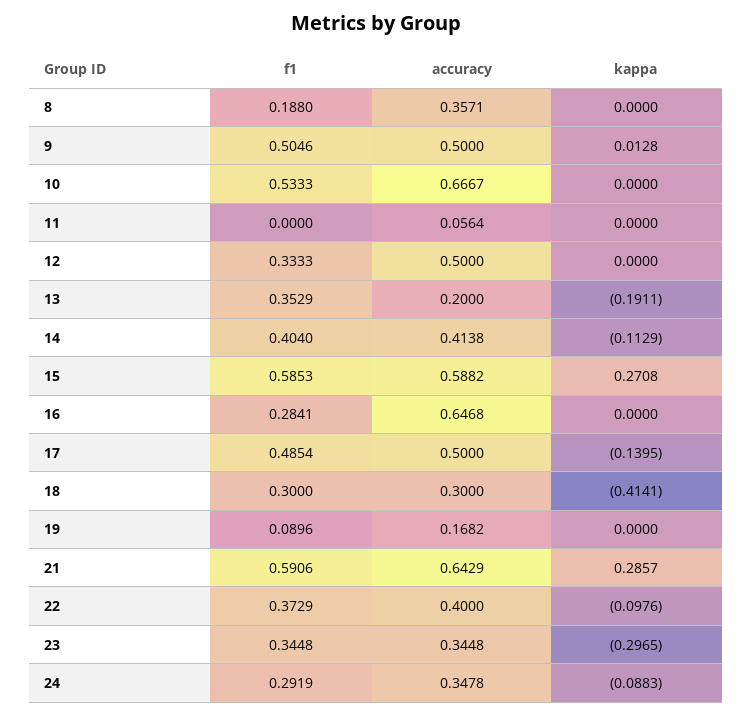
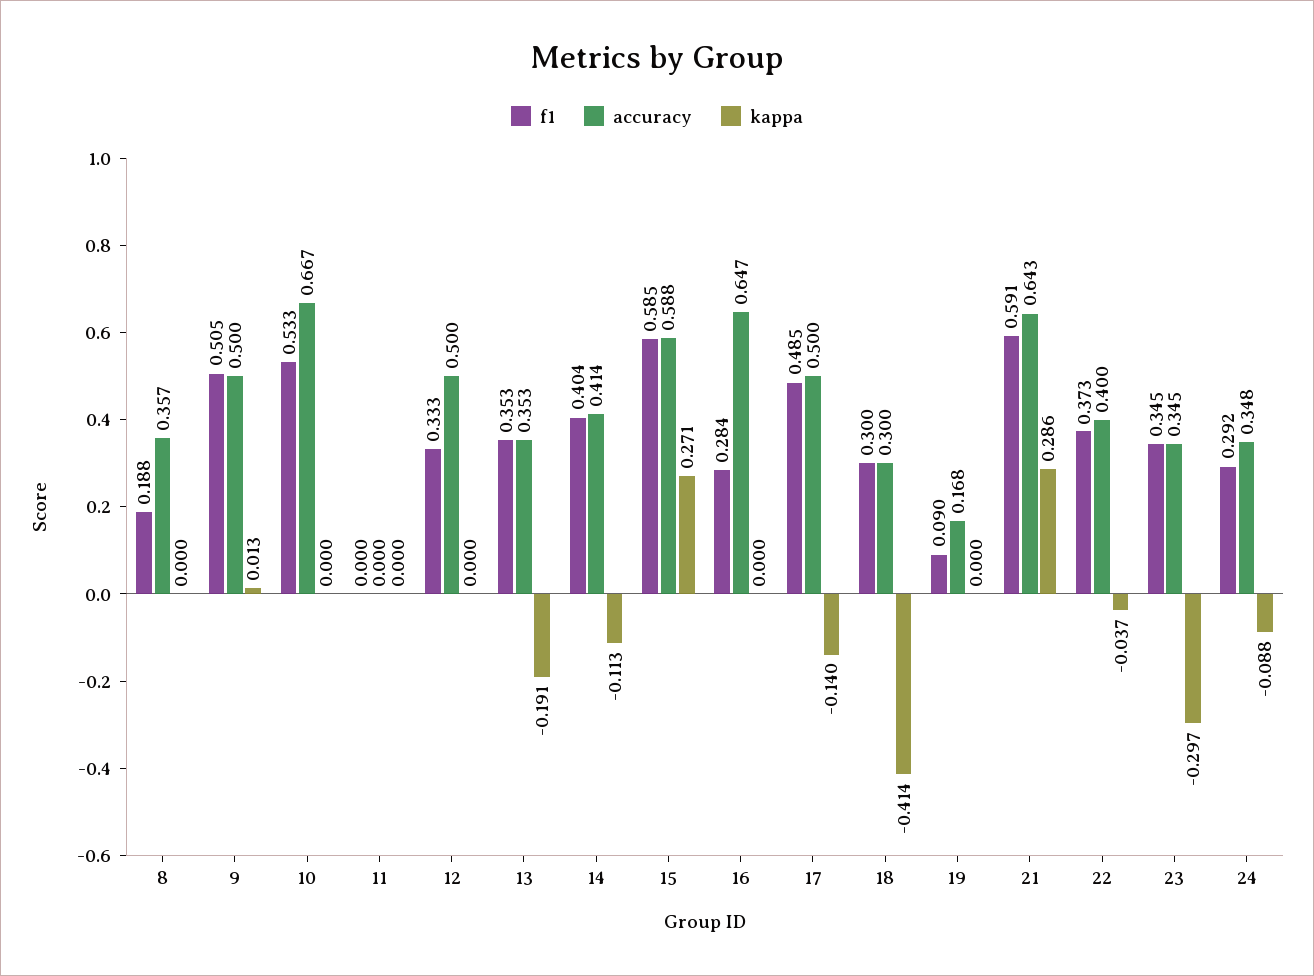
accuracy, 11: 0.0564 -> 0
accuracy, 13: 0.2 -> 0.353
kappa, 22: -0.0976 -> -0.037

